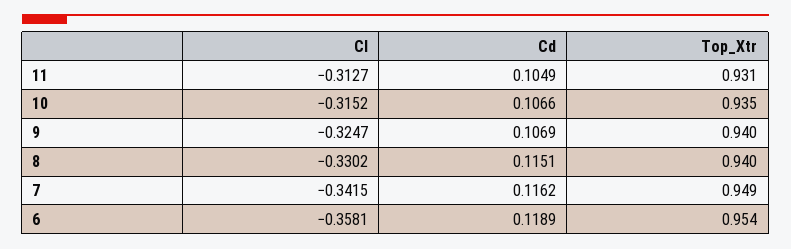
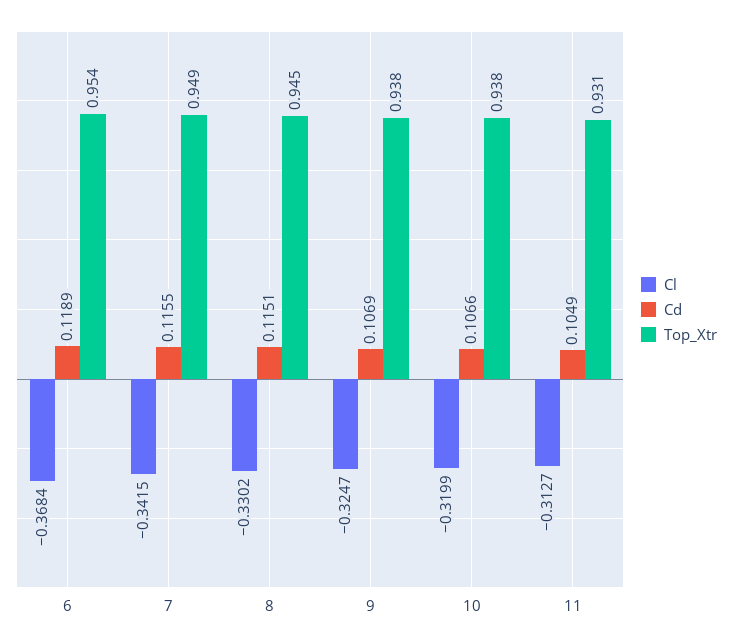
Cl, 10: -0.3152 -> -0.3199
Top_Xtr, 10: 0.935 -> 0.938
Top_Xtr, 9: 0.94 -> 0.938
Top_Xtr, 8: 0.94 -> 0.945
Cd, 7: 0.1162 -> 0.1155
Cl, 6: -0.3581 -> -0.3684

